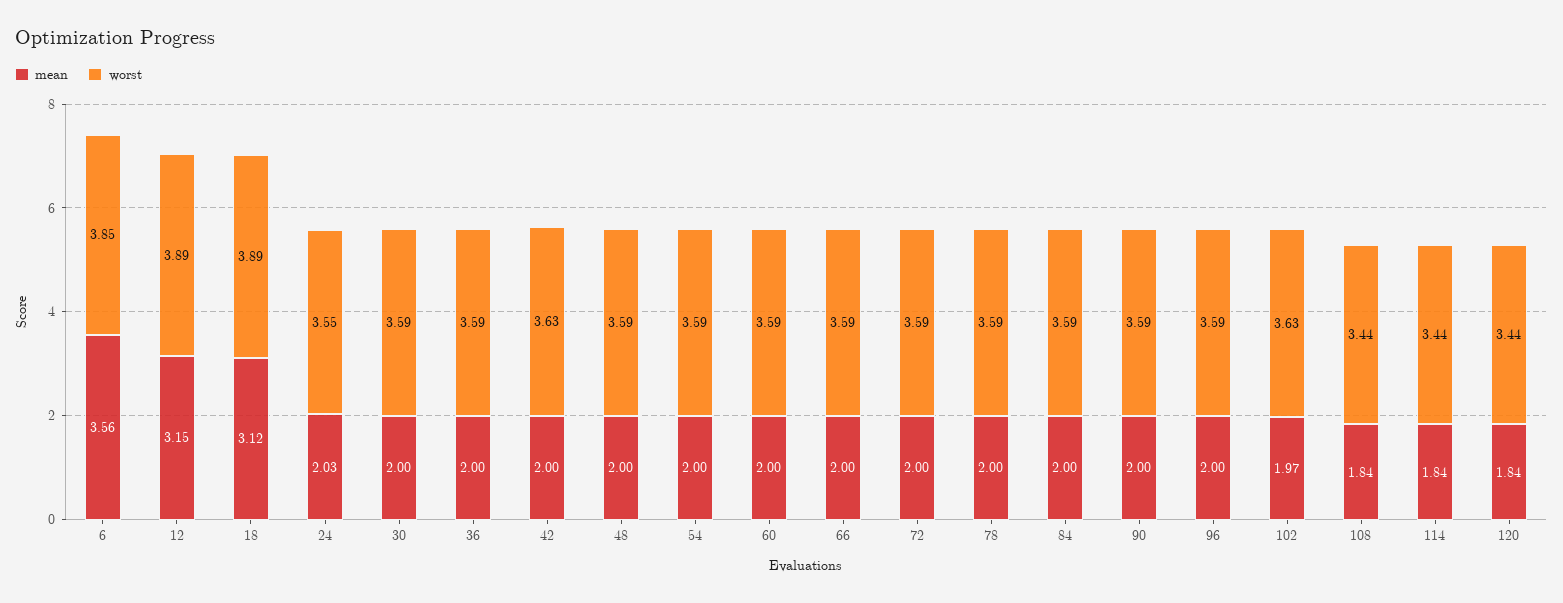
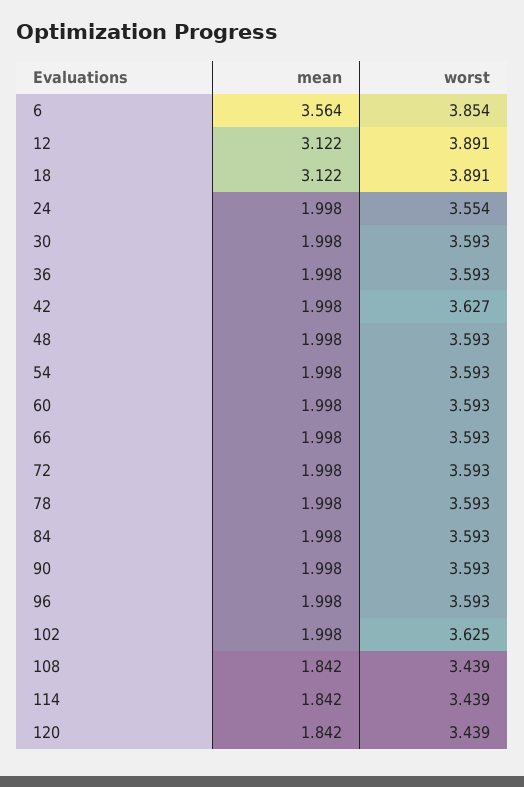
mean, 12: 3.15 -> 3.122
mean, 24: 2.03 -> 1.998
mean, 102: 1.97 -> 1.998

